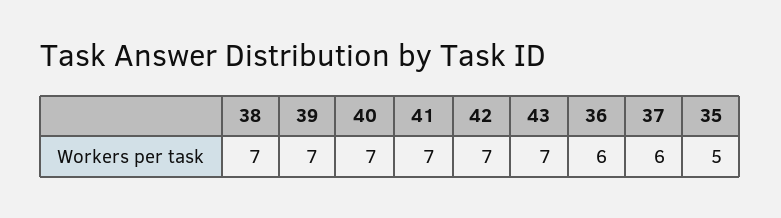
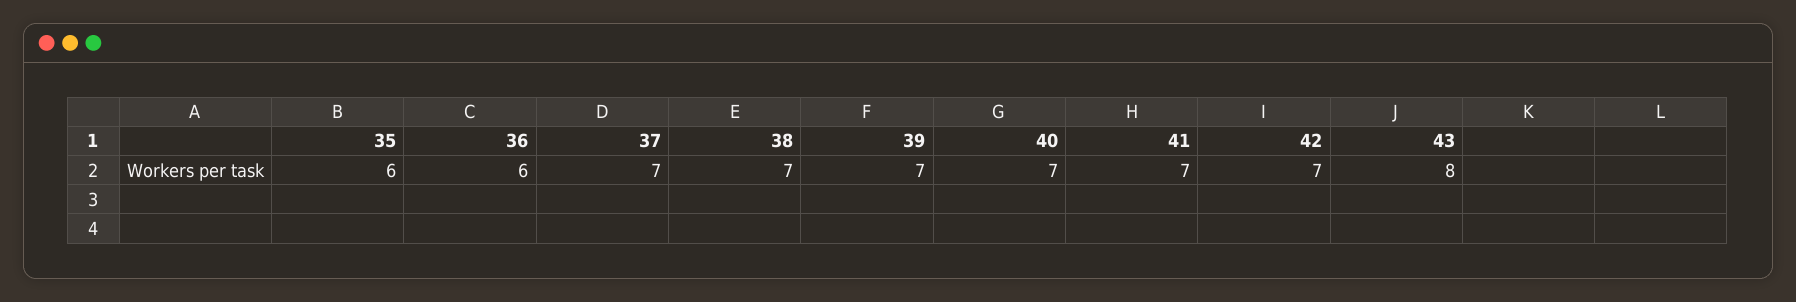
43: 7 -> 8
37: 6 -> 7
35: 5 -> 6

